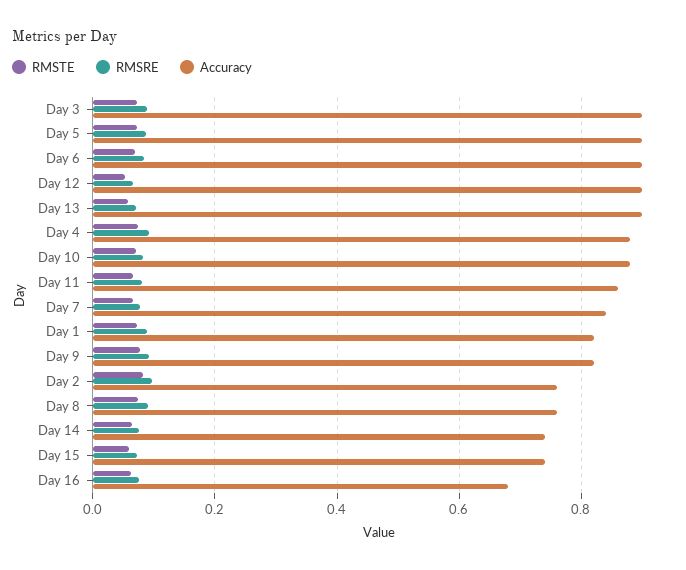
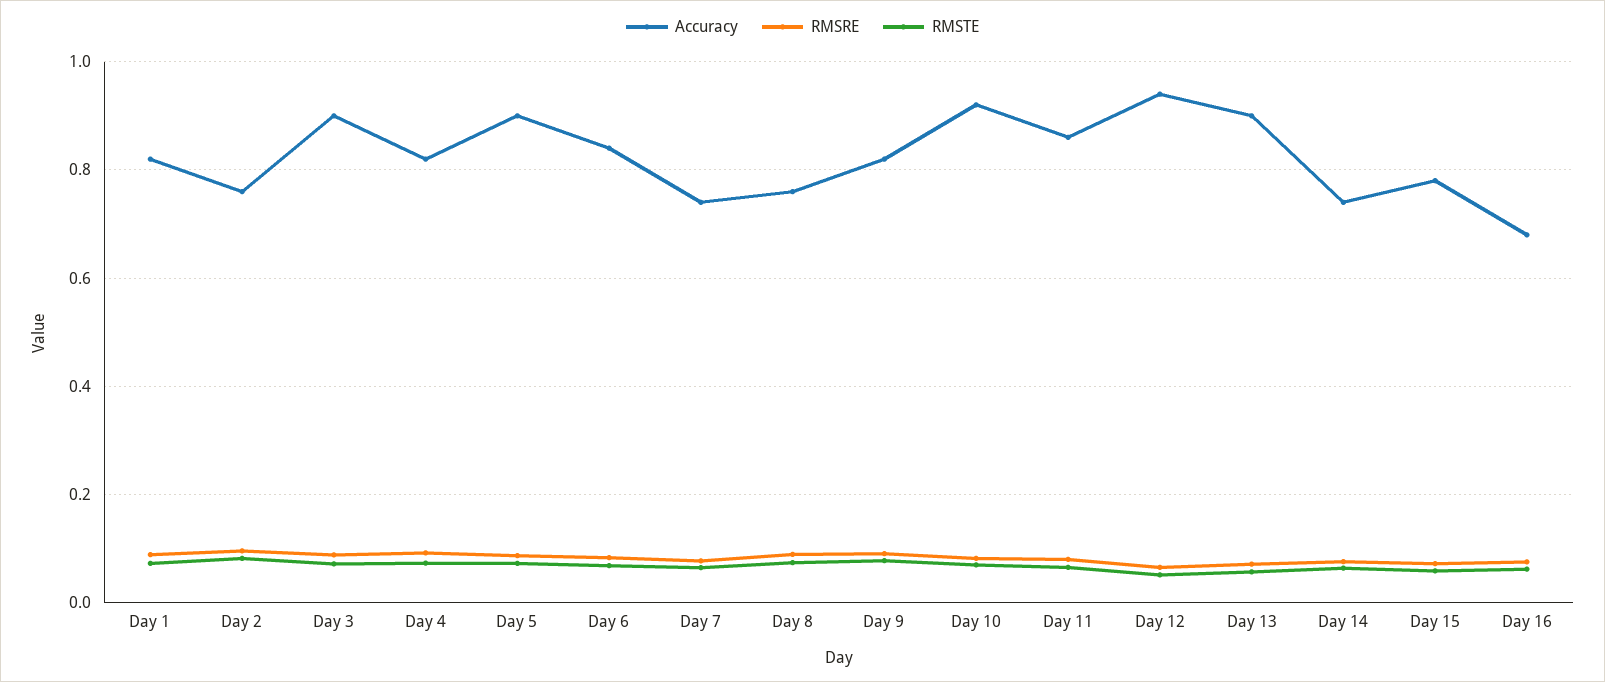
Accuracy, Day 6: 0.9 -> 0.84
Accuracy, Day 12: 0.9 -> 0.94
Accuracy, Day 4: 0.88 -> 0.82
Accuracy, Day 10: 0.88 -> 0.92
Accuracy, Day 7: 0.84 -> 0.74
Accuracy, Day 15: 0.74 -> 0.78

